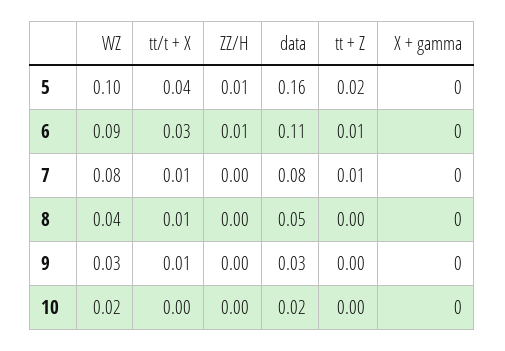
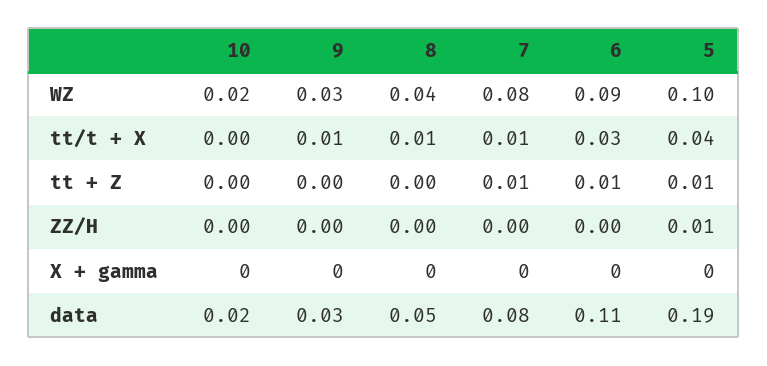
data, 5: 0.16 -> 0.19
tt + Z, 5: 0.02 -> 0.01
ZZ/H, 6: 0.01 -> 0

